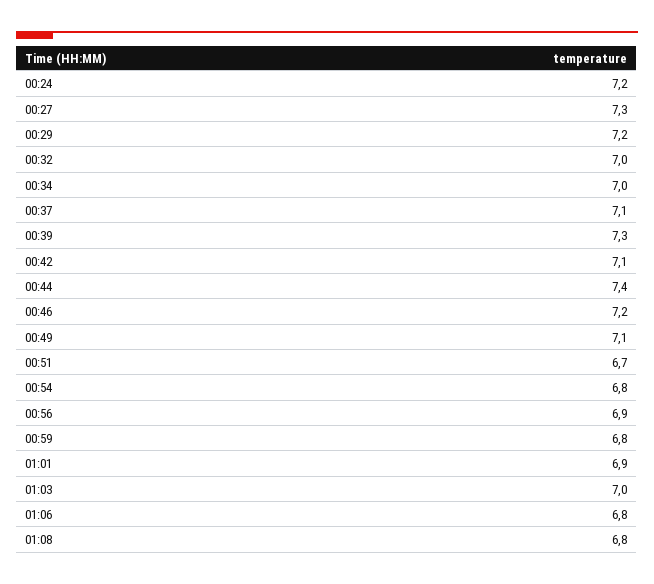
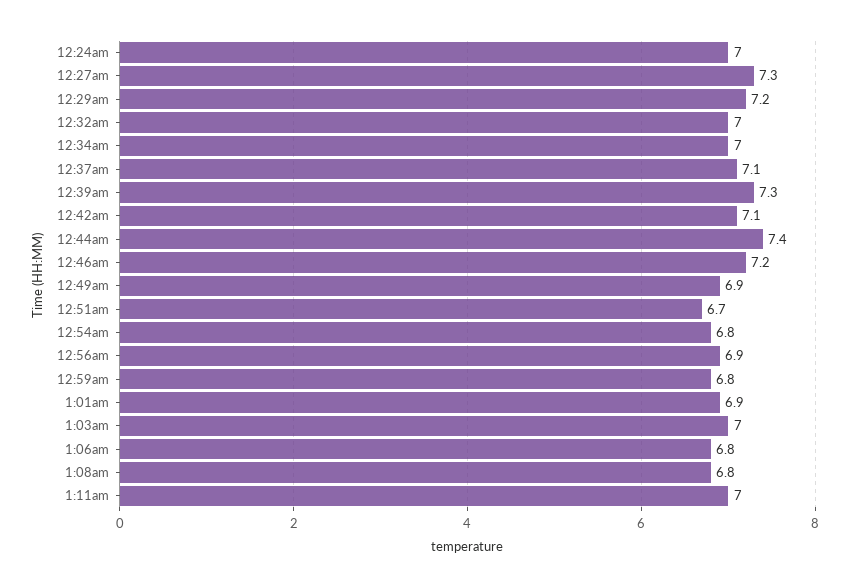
00:24: 7.2 -> 7
00:49: 7.1 -> 6.9
1:11am: none -> 7

